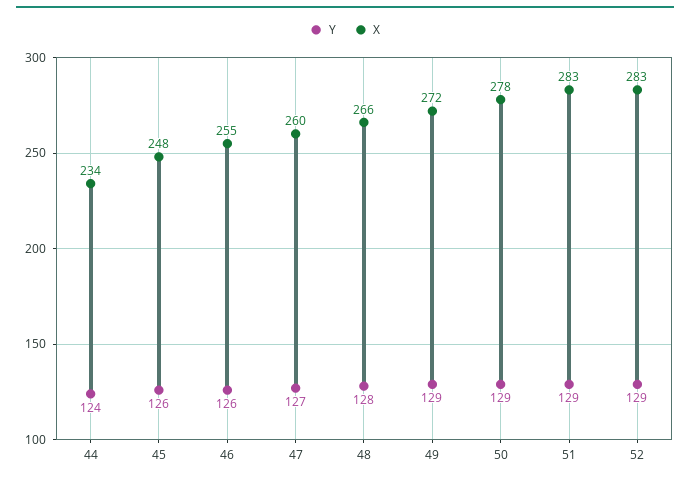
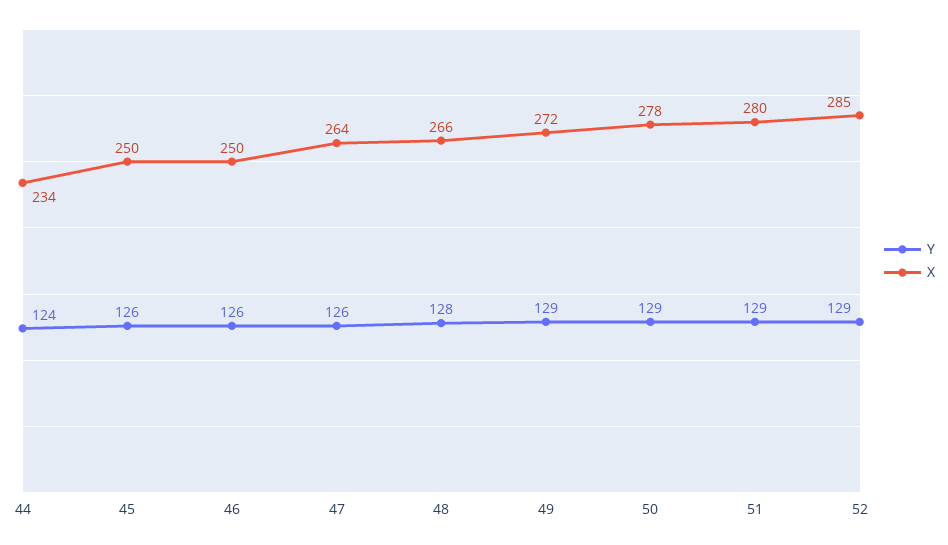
X, 45: 248 -> 250
X, 46: 255 -> 250
Y, 47: 127 -> 126
X, 47: 260 -> 264
X, 51: 283 -> 280
X, 52: 283 -> 285

